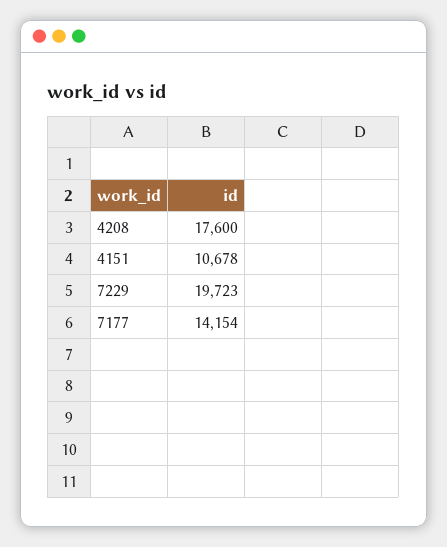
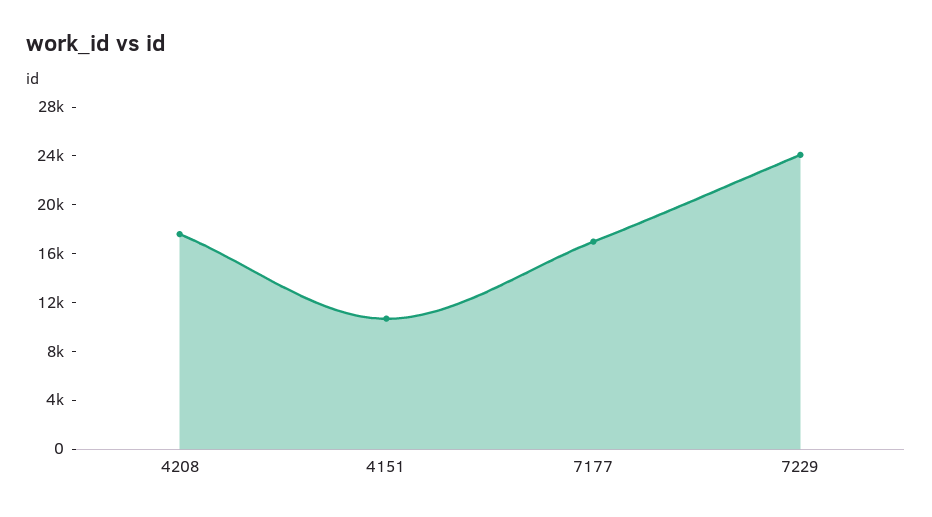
7229: 19723 -> 24000
7177: 14154 -> 17000

